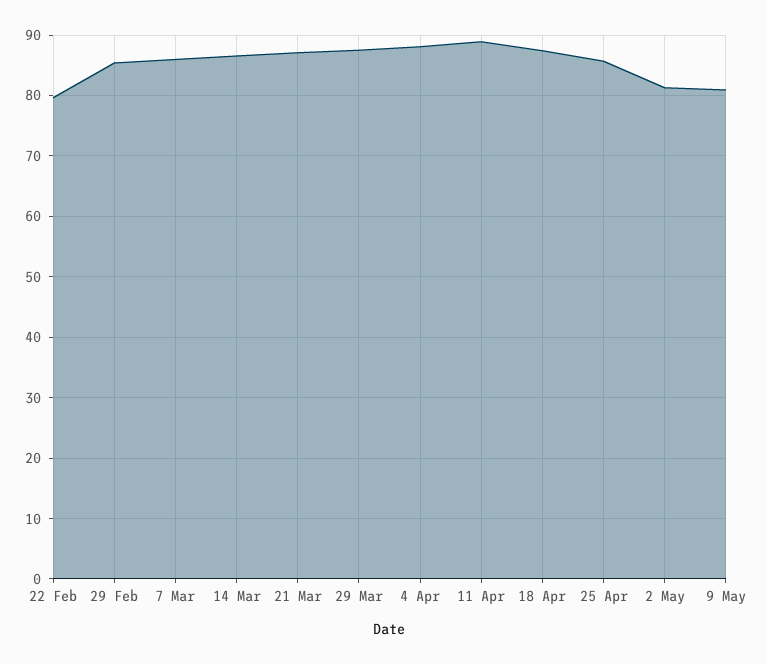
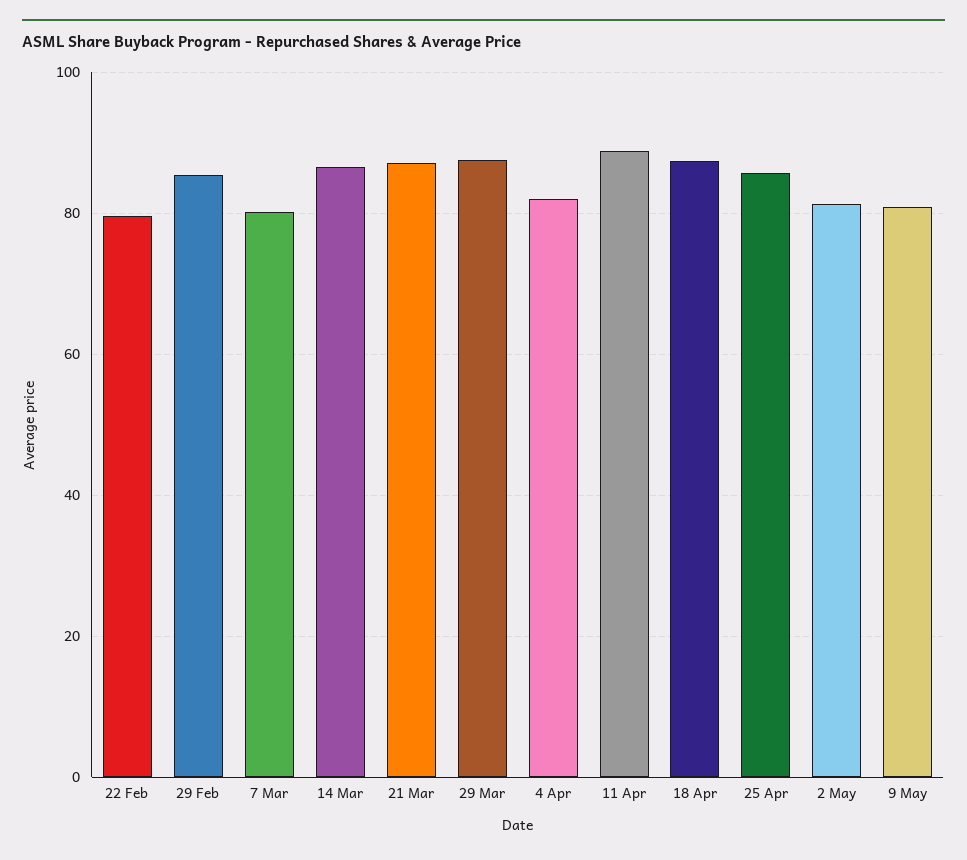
7 Mar: 86 -> 80
4 Apr: 88 -> 82

